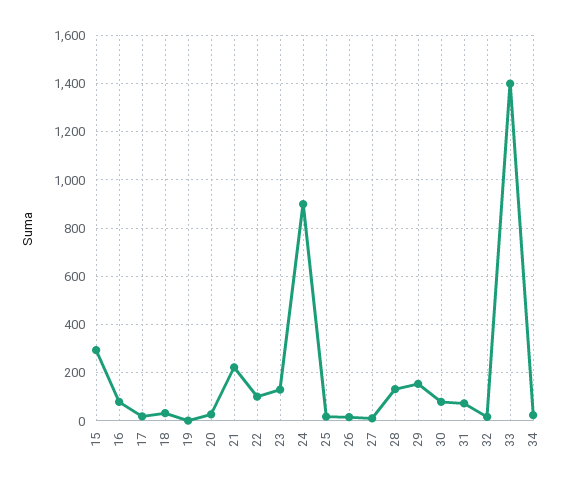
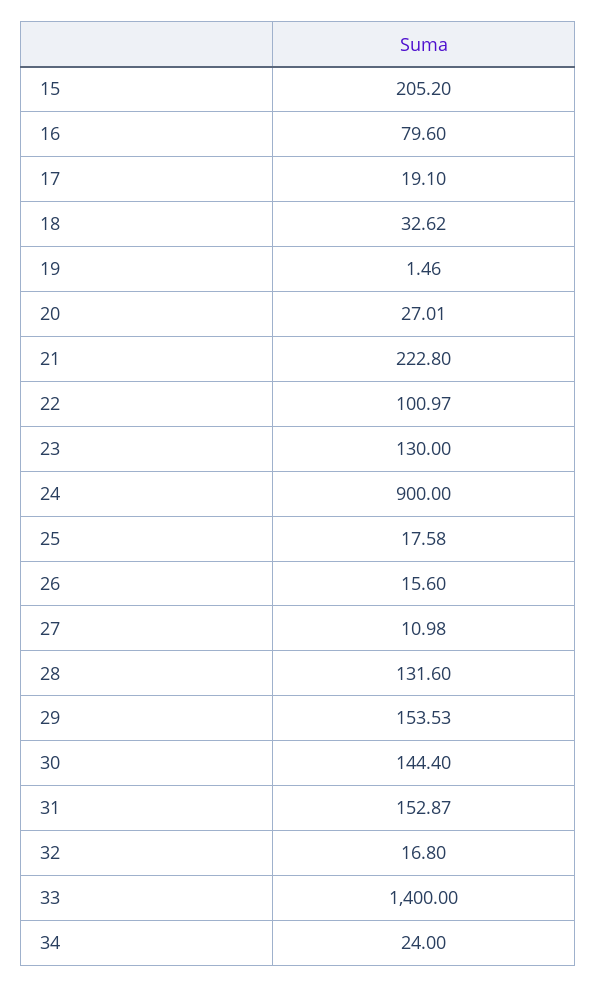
15: 300 -> 205.2
30: 75 -> 144.4
31: 75 -> 152.87

